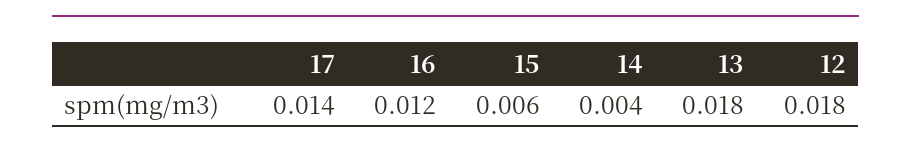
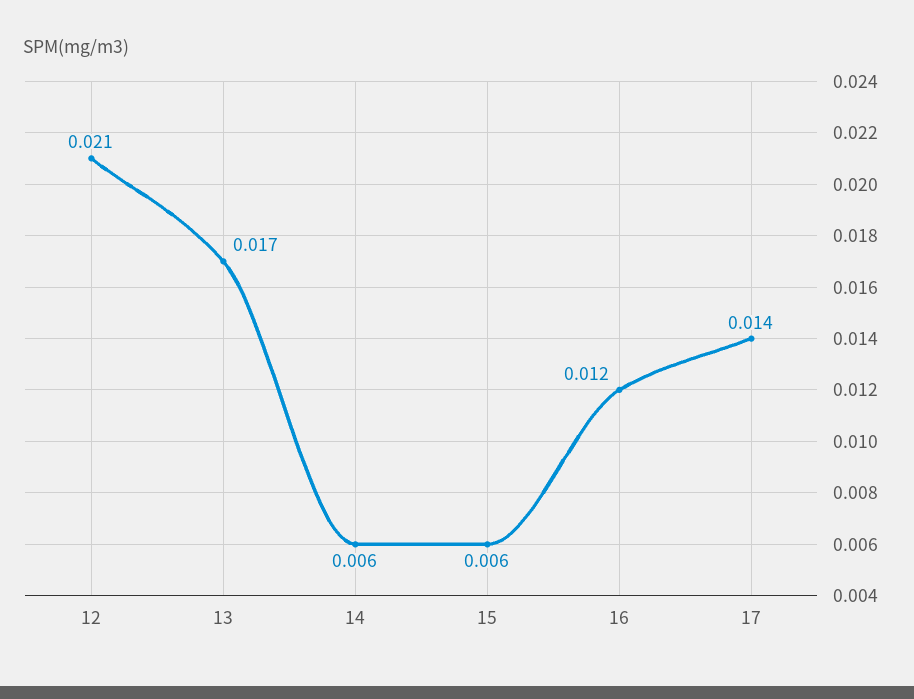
14: 0.004 -> 0.006
13: 0.018 -> 0.017
12: 0.018 -> 0.021

